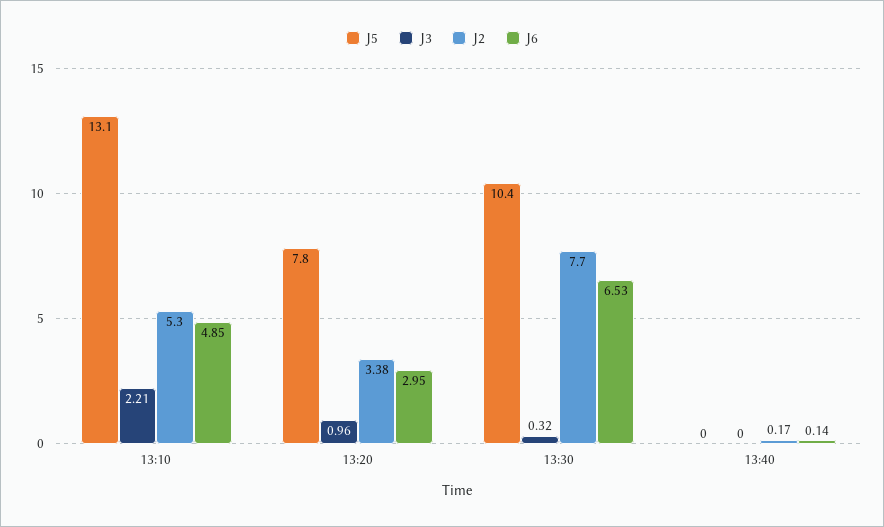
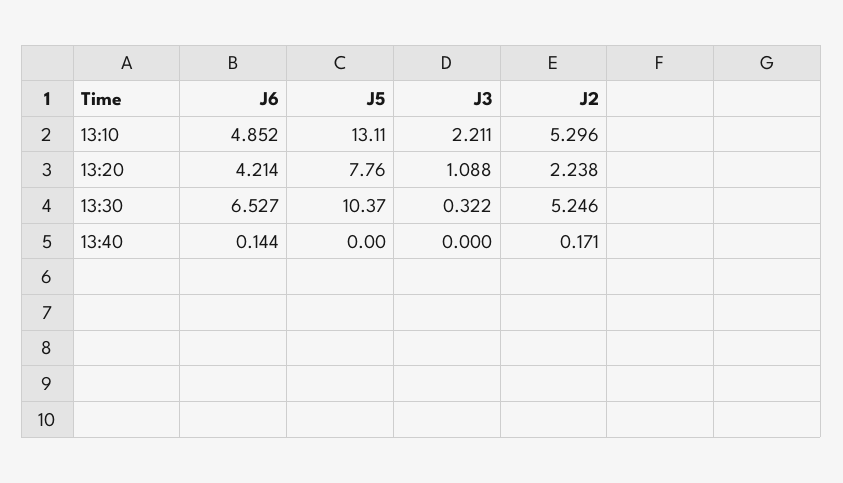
J3, 13:20: 0.96 -> 1.088
J2, 13:20: 3.38 -> 2.238
J6, 13:20: 2.95 -> 4.214
J2, 13:30: 7.7 -> 5.246

